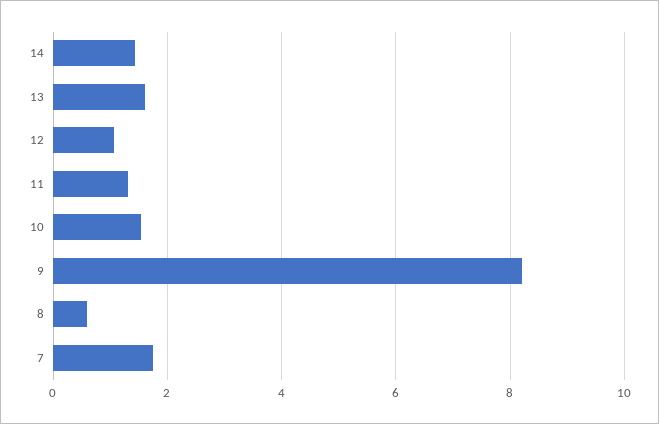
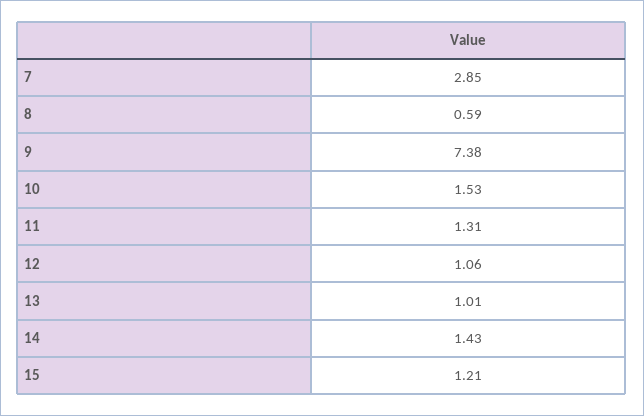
13: 1.6 -> 1.01
9: 8.2 -> 7.38
7: 1.8 -> 2.85
15: none -> 1.21

